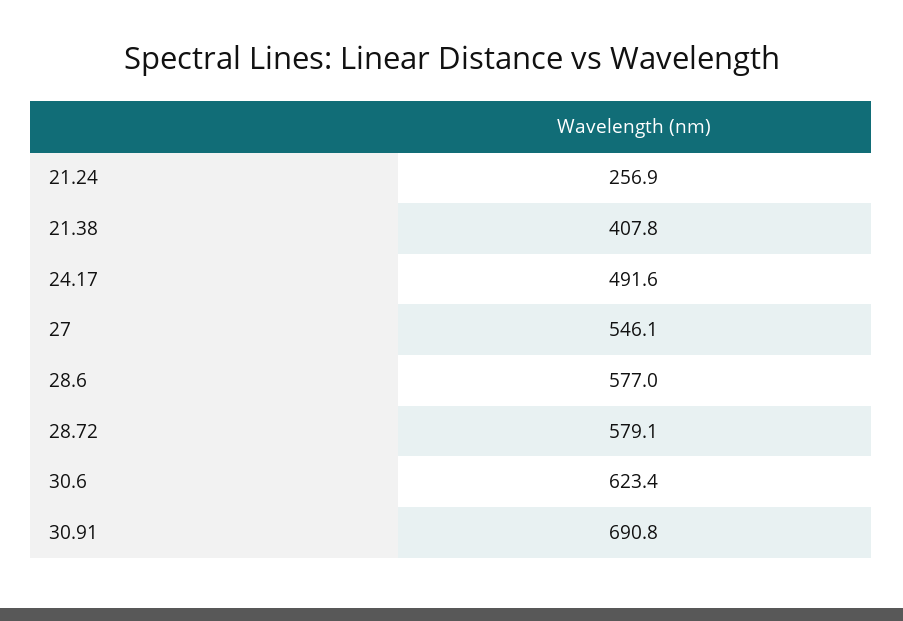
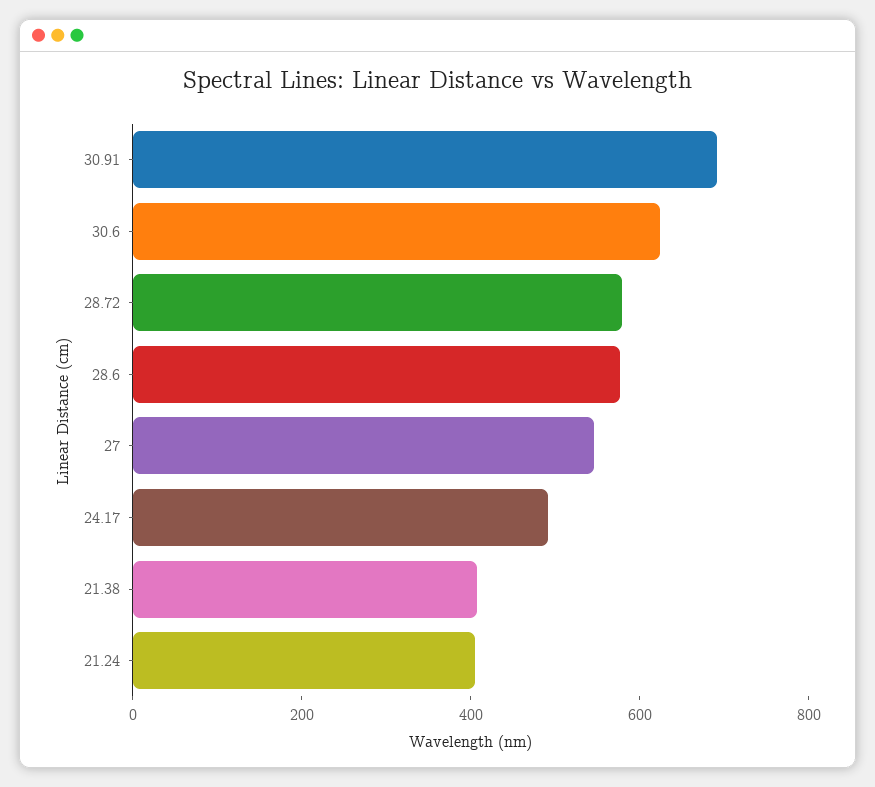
21.24: 256.9 -> 400

